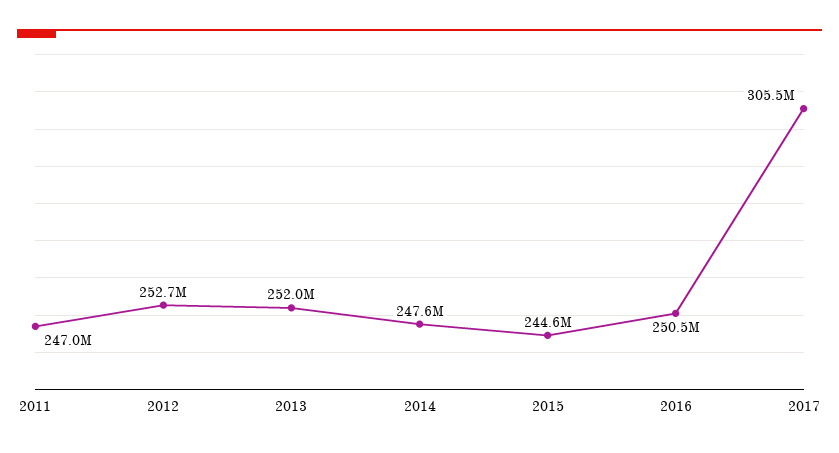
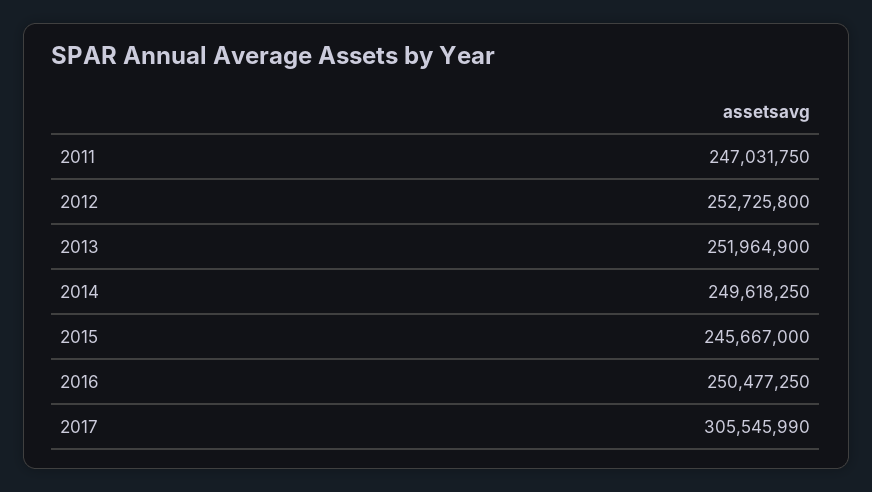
2014: 247600000 -> 249618250
2015: 244600000 -> 245667000

